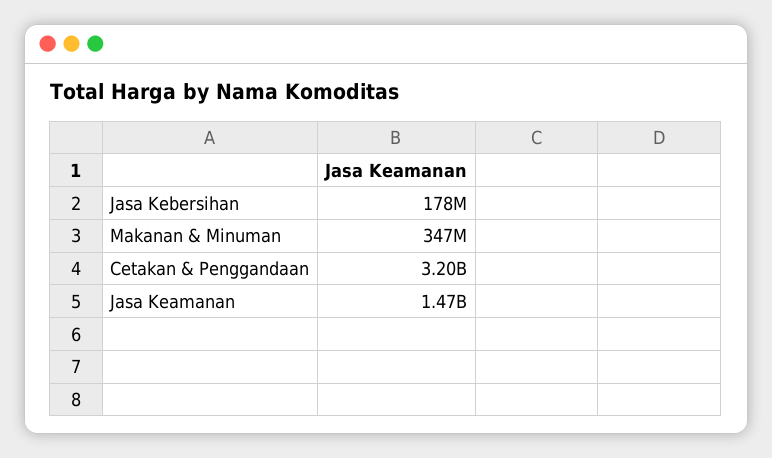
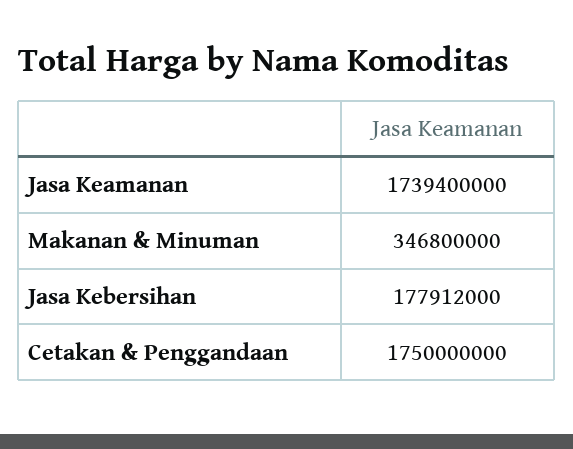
Cetakan & Penggandaan: 3200000000 -> 1750000000
Jasa Keamanan: 1470000000 -> 1739400000

